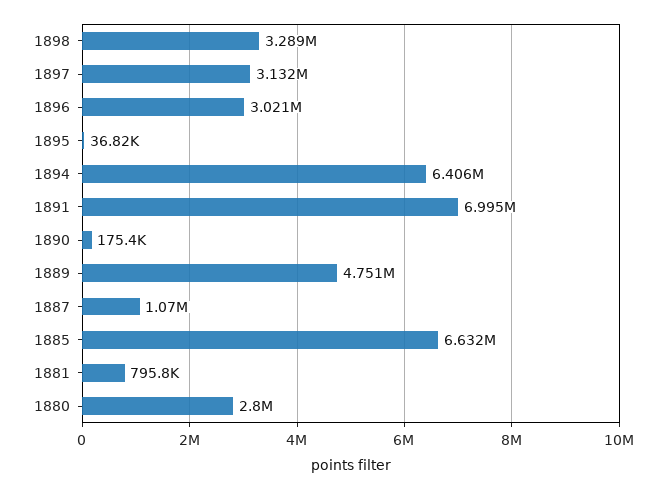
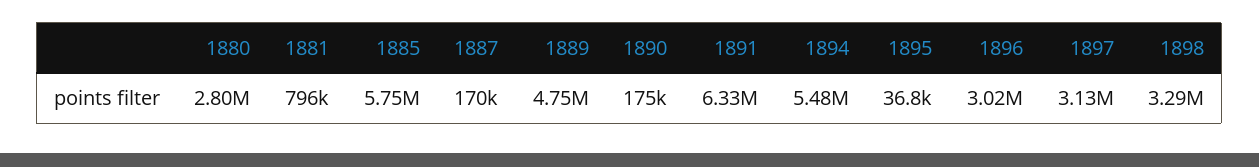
1894: 6406000 -> 5480000
1891: 6995000 -> 6330000
1887: 1070000 -> 170000
1885: 6632000 -> 5750000

